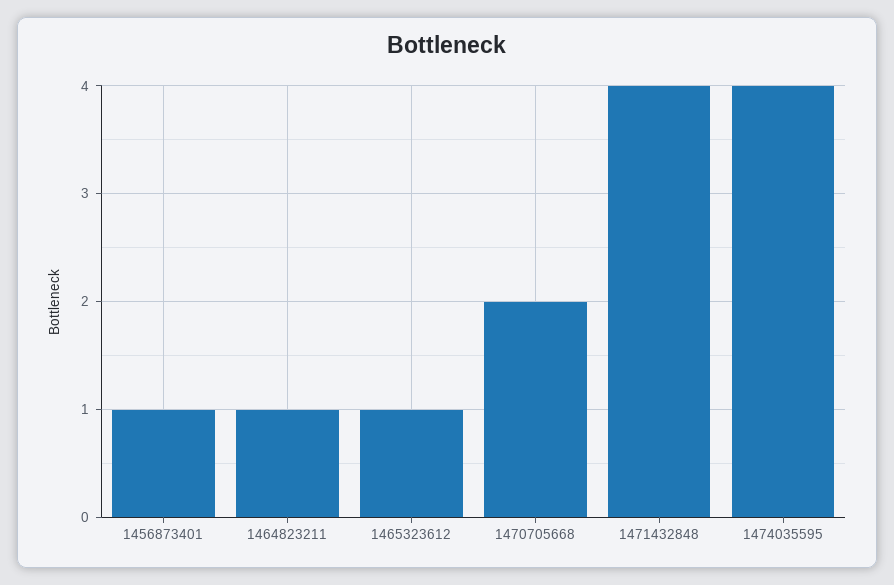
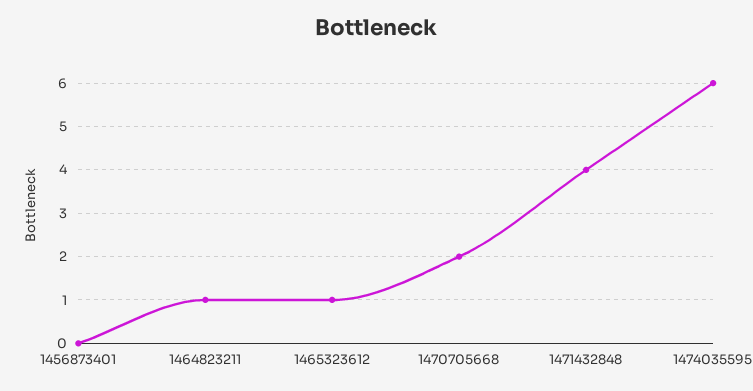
1456873401: 1 -> 0
1474035595: 4 -> 6

